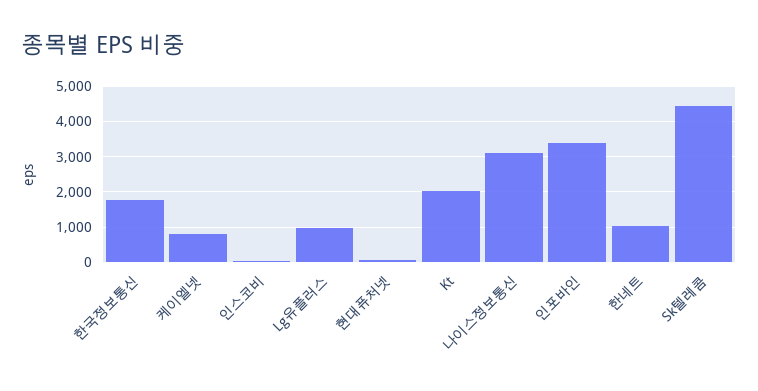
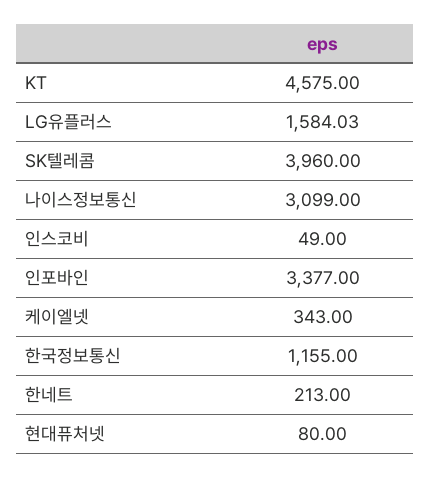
한국정보통신: 1800 -> 1155
케이엘넷: 800 -> 343
Lg유플러스: 1000 -> 1584.03
Kt: 2000 -> 4575
한네트: 1000 -> 213
Sk텔레콤: 4400 -> 3960

